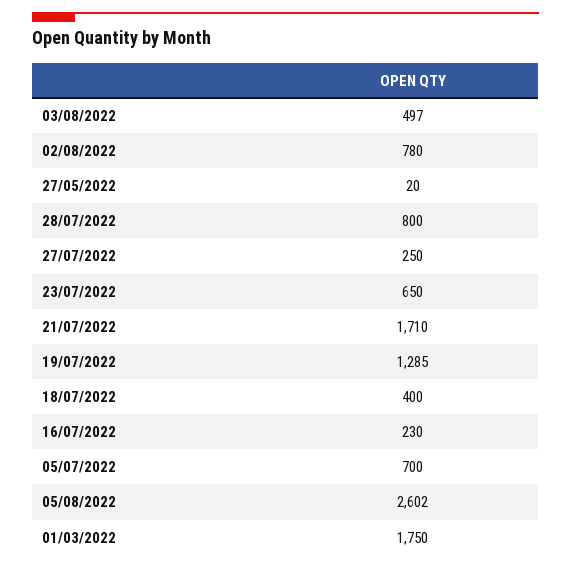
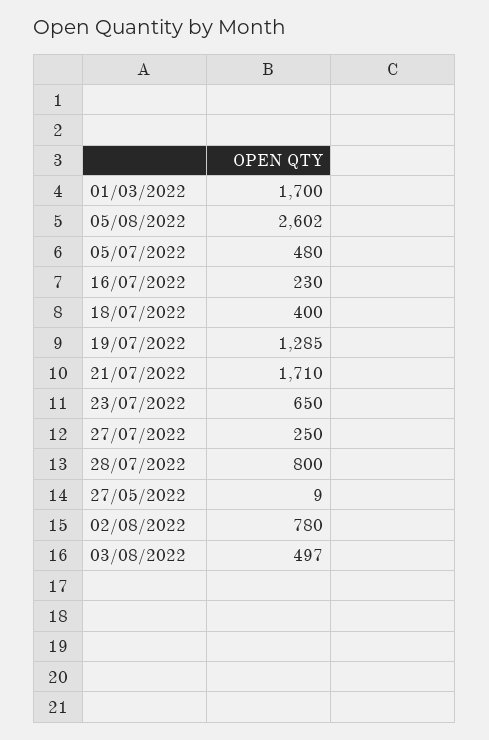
27/05/2022: 20 -> 9
05/07/2022: 700 -> 480
01/03/2022: 1750 -> 1700

